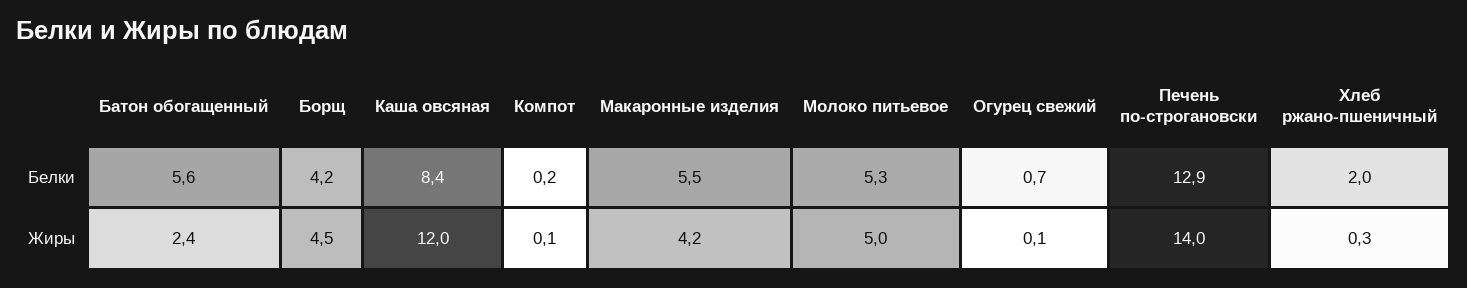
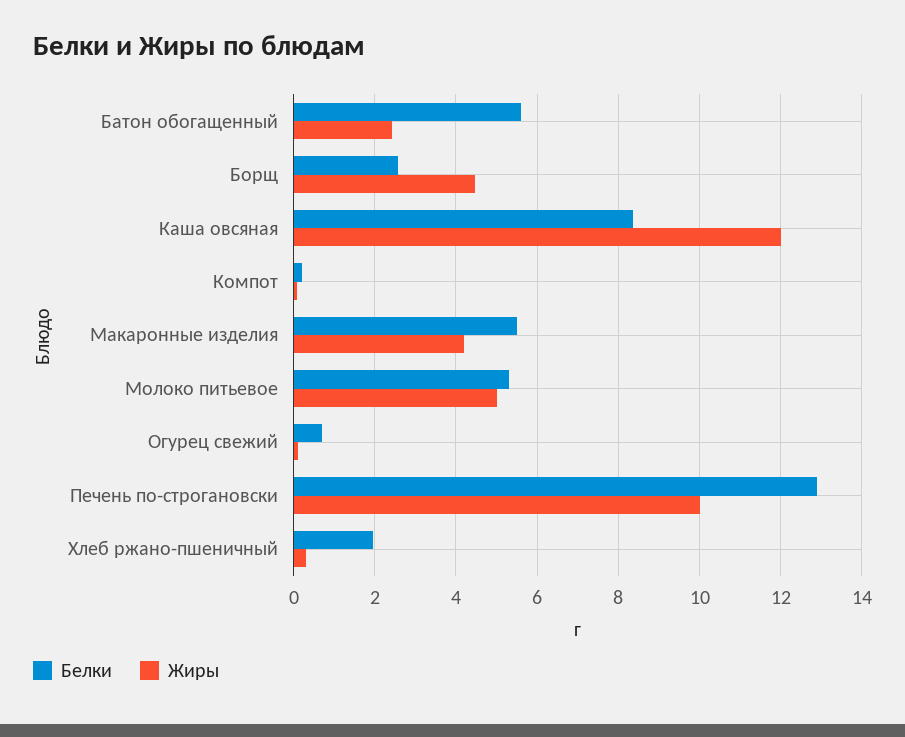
Белки, Борщ: 4.2 -> 2.6
Жиры, Печень по-строгановски: 14 -> 10

